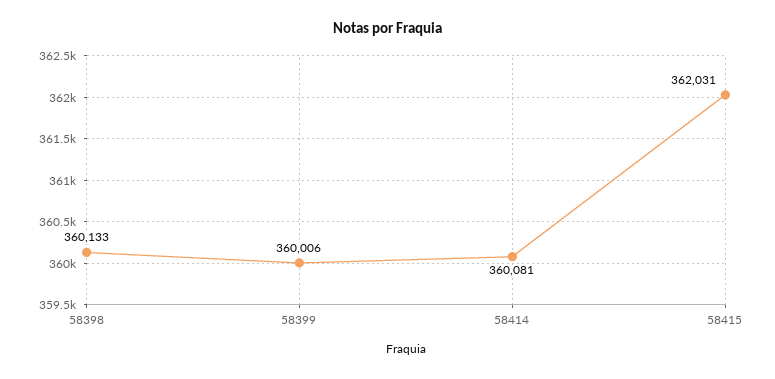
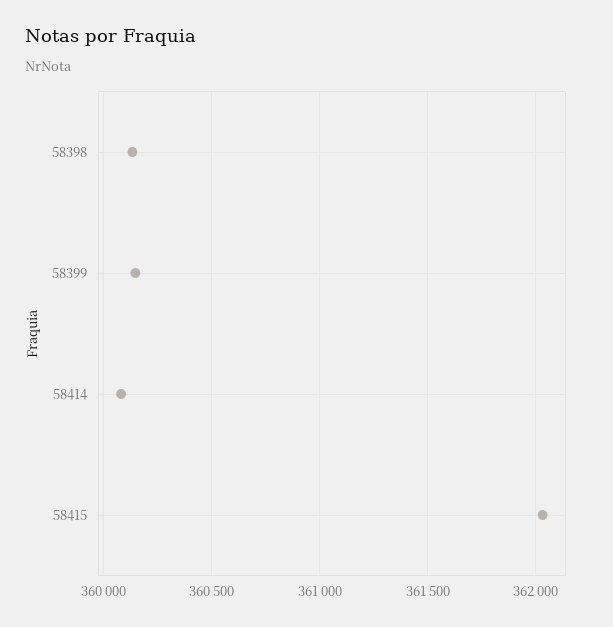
58399: 360006 -> 360150

